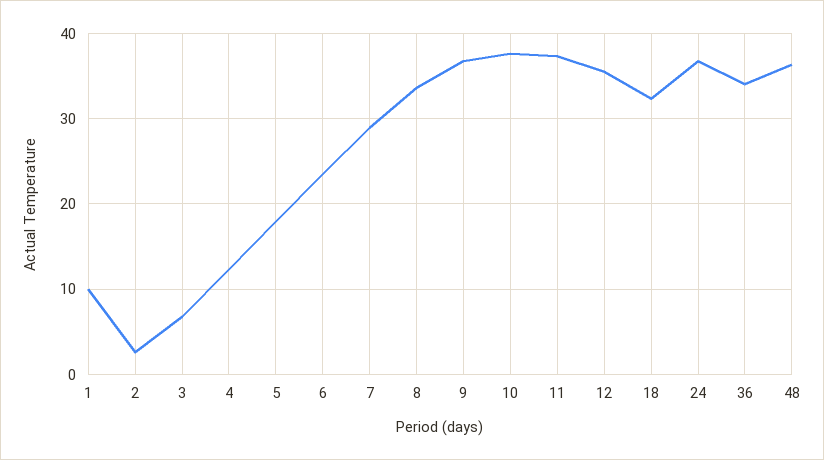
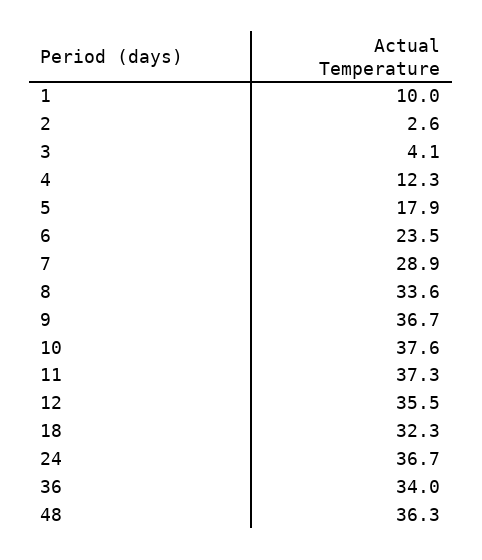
3: 7 -> 4.1

